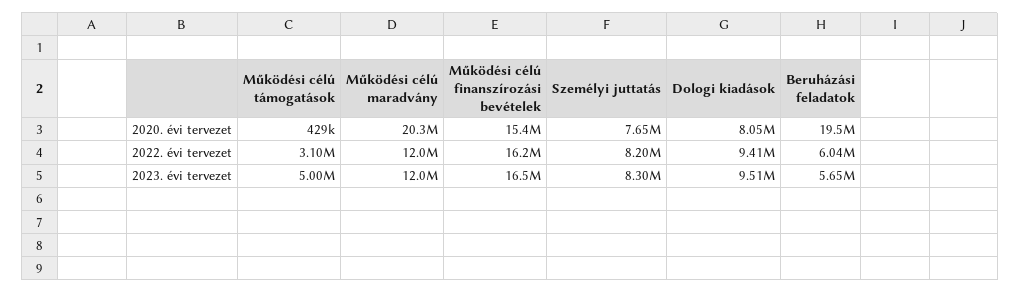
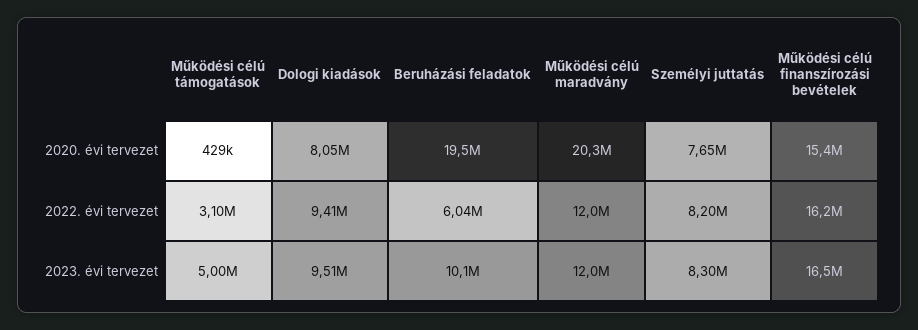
Beruházási feladatok, 2023. évi tervezet: 5650000 -> 10100000

